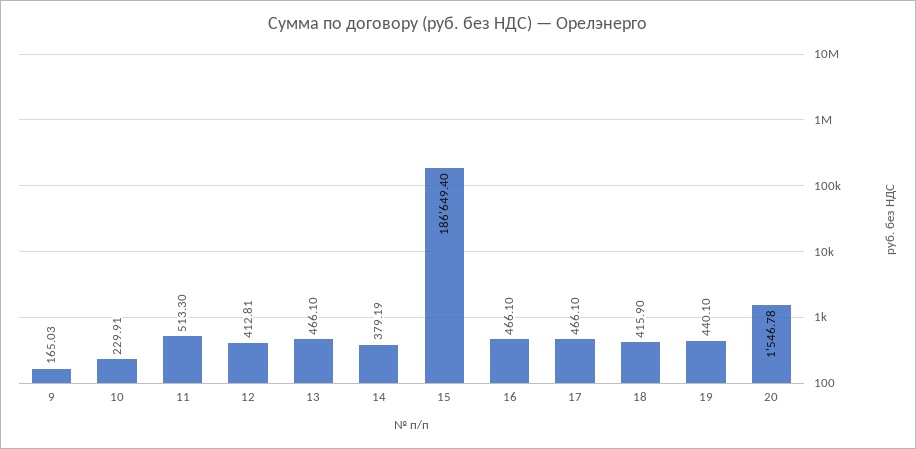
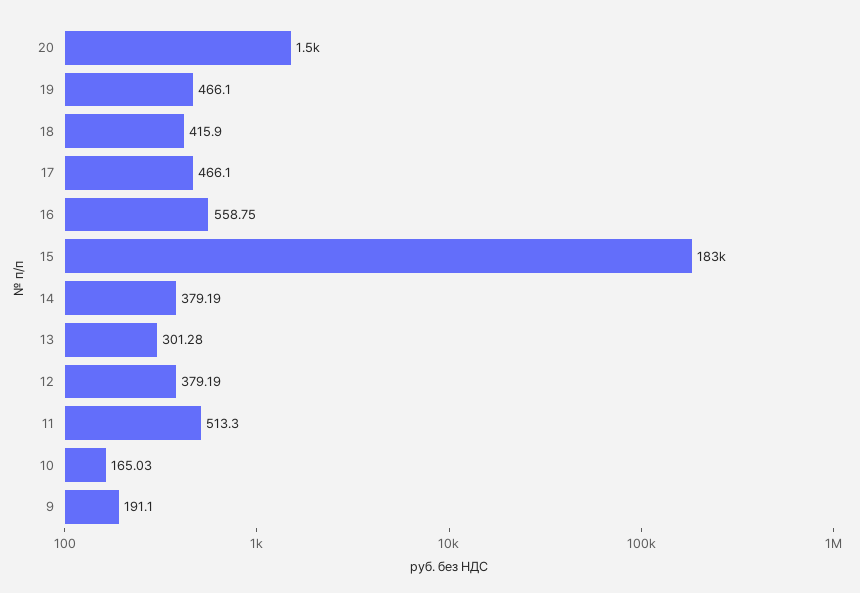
9: 165.03 -> 191.1
10: 229.91 -> 165.03
12: 412.81 -> 379.19
13: 466.1 -> 301.28
15: 186649.4 -> 183000
16: 466.1 -> 558.75
19: 440.1 -> 466.1

